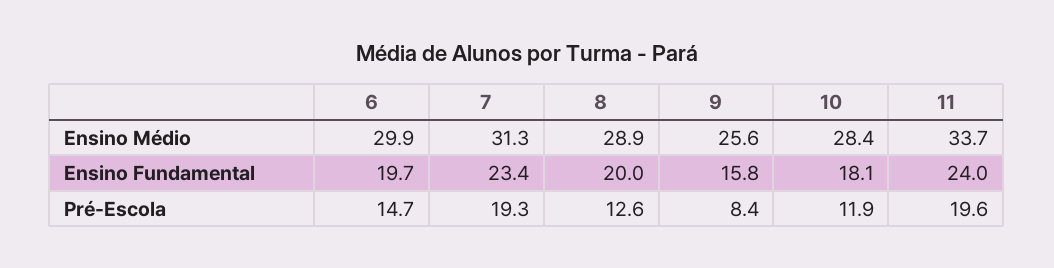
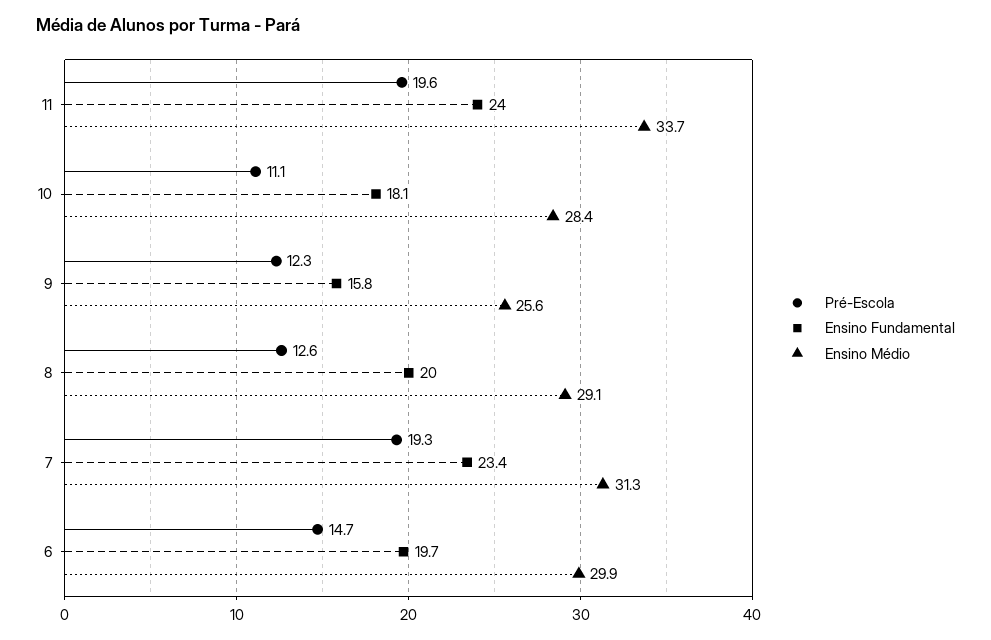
Ensino Médio, 8: 28.9 -> 29.1
Pré-Escola, 9: 8.4 -> 12.3
Pré-Escola, 10: 11.9 -> 11.1

